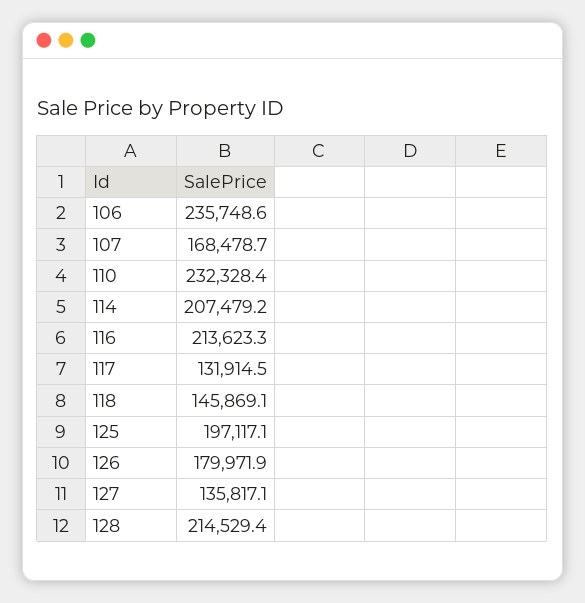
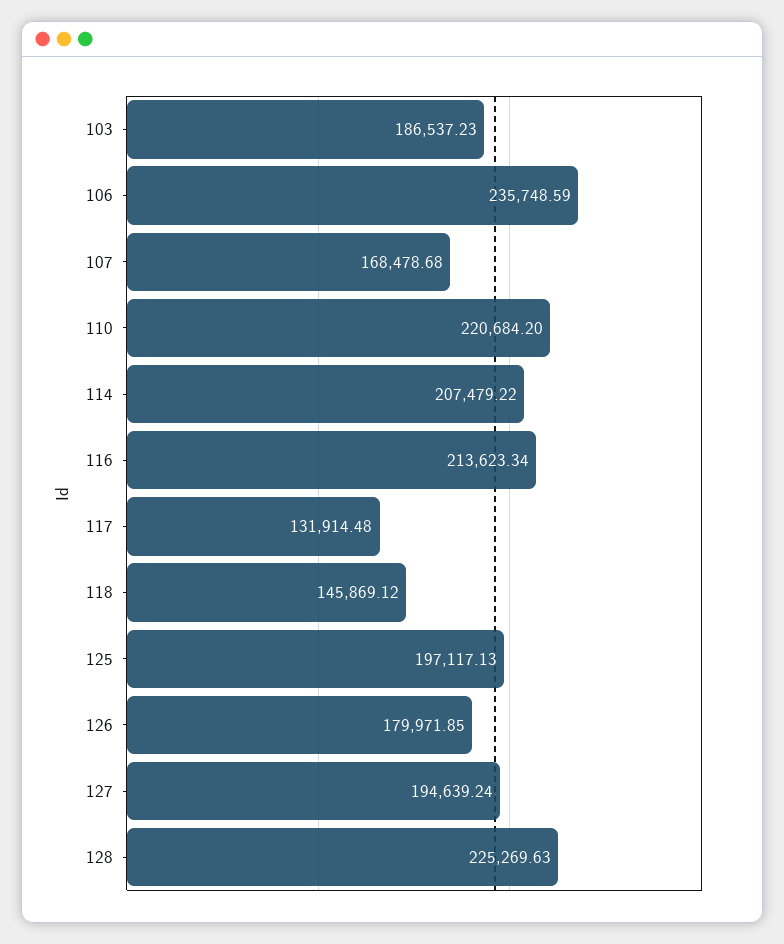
110: 232328.4 -> 220684.2
127: 135817.1 -> 194639.24
128: 214529.4 -> 225269.63
103: none -> 186537.23

